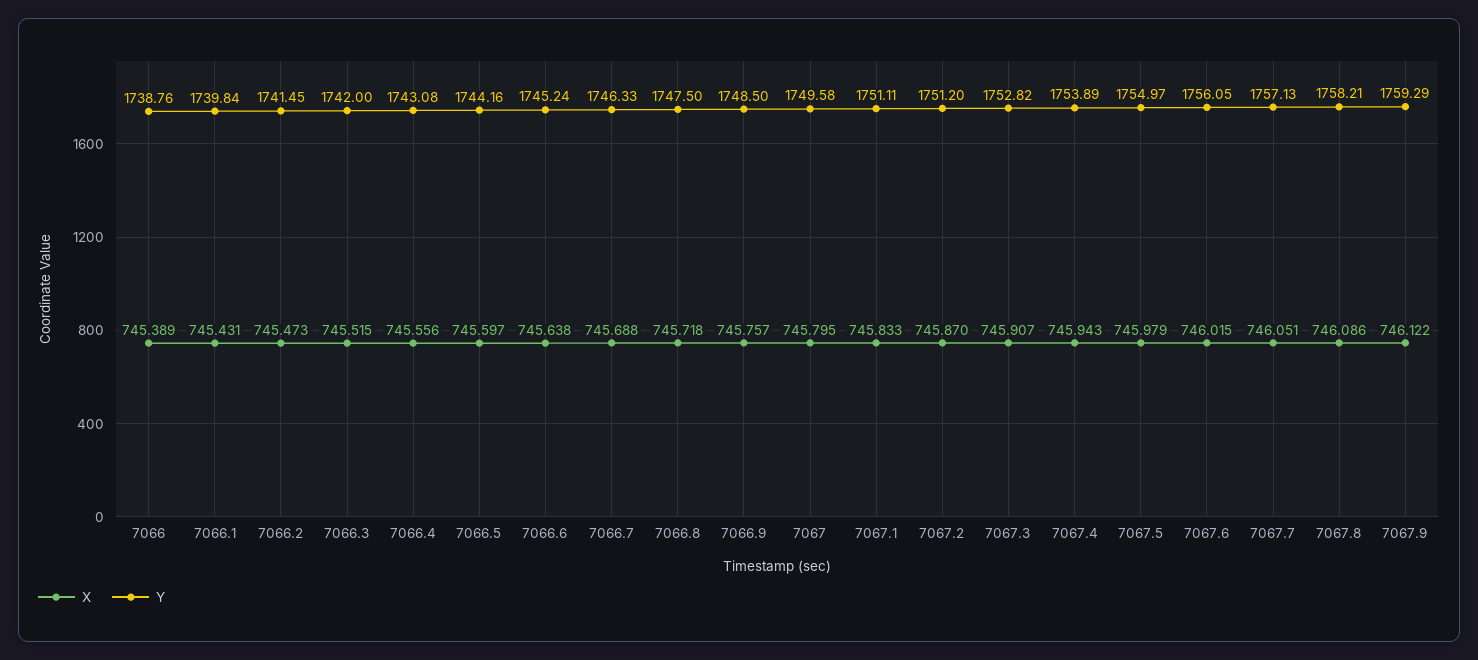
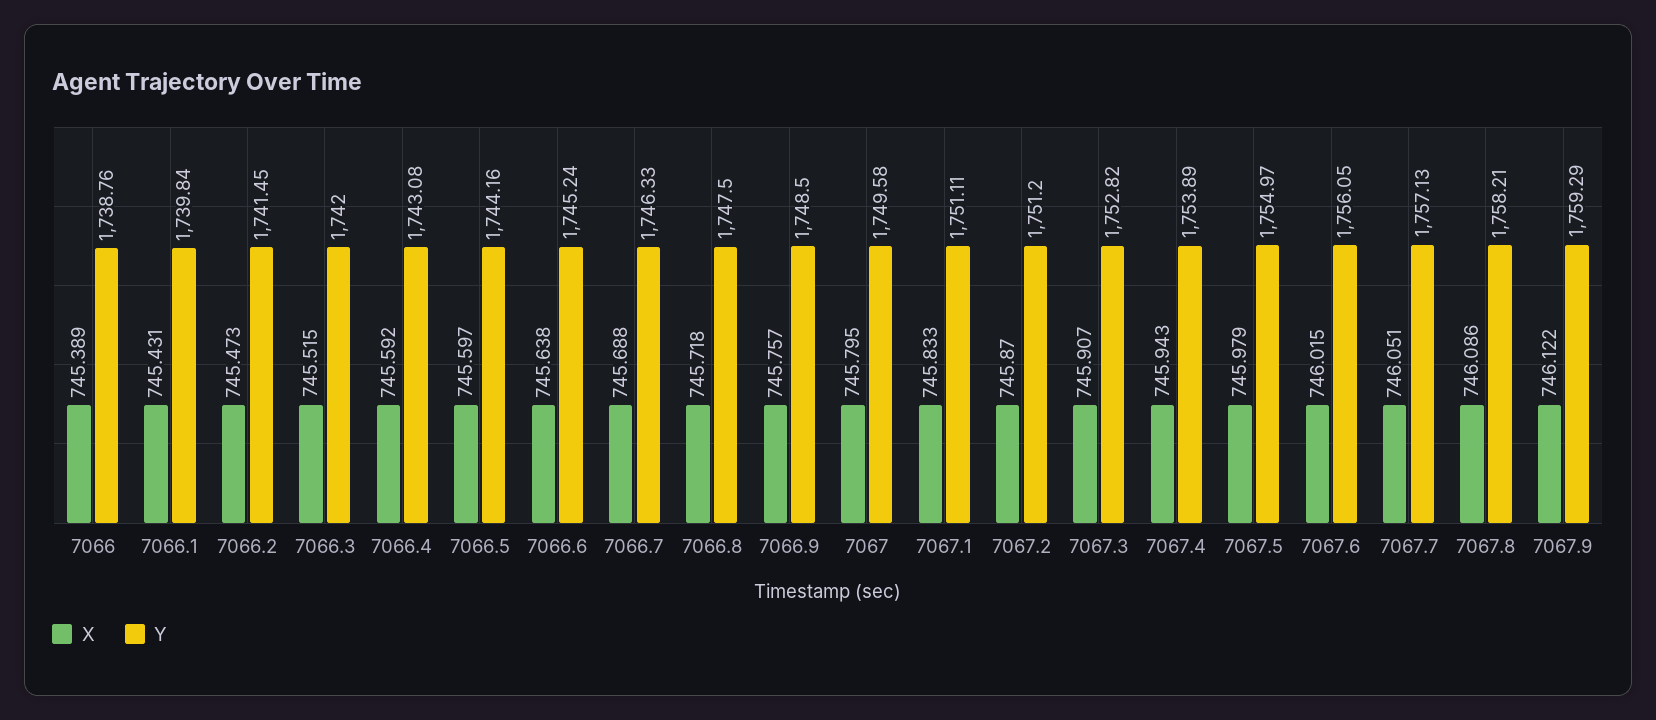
X, 7066.4: 745.556 -> 745.592

